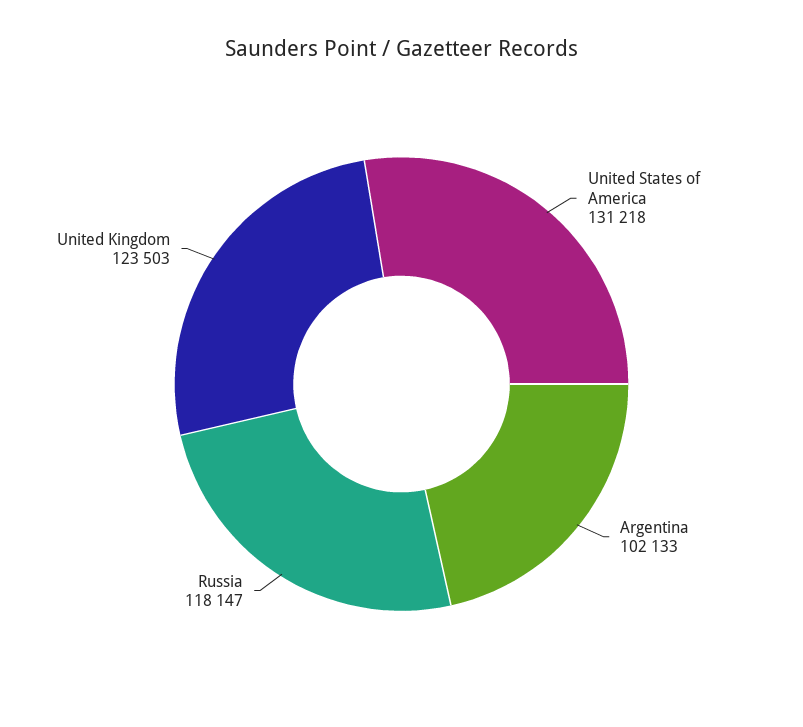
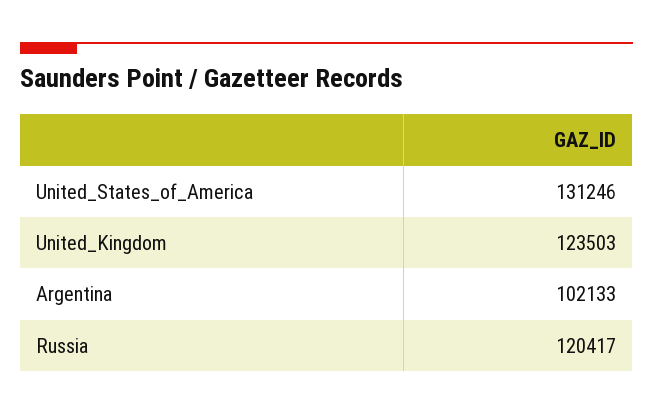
United States of America: 131218 -> 131246
Russia: 118147 -> 120417

